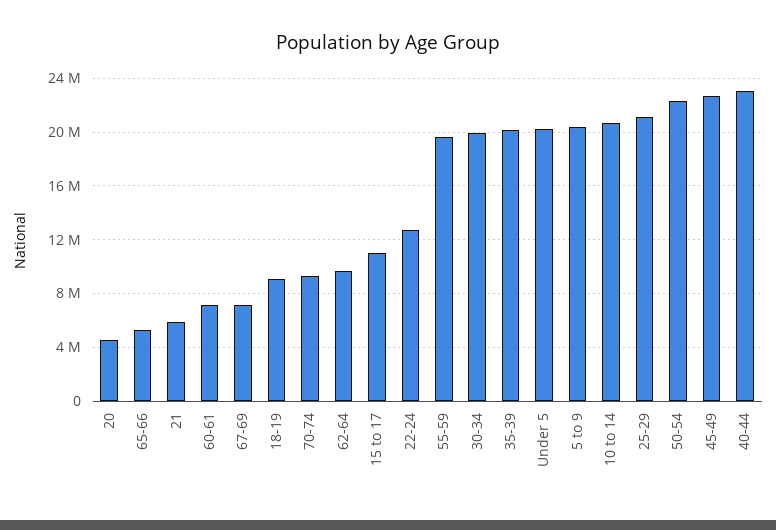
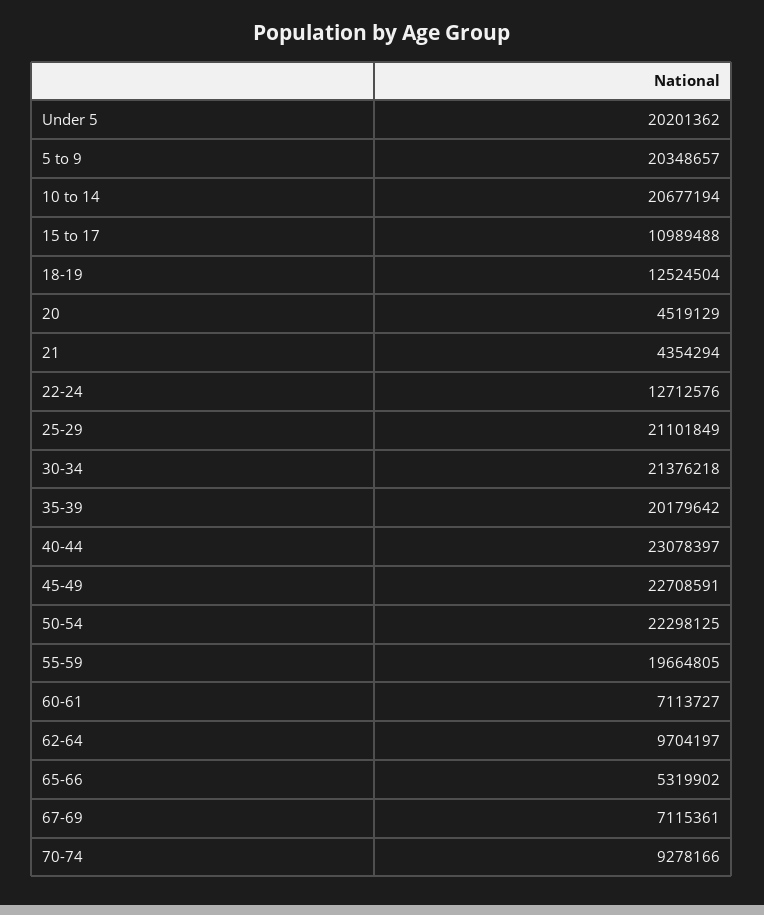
21: 6000000 -> 4354294
18-19: 9000000 -> 12524504
30-34: 20000000 -> 21376218

